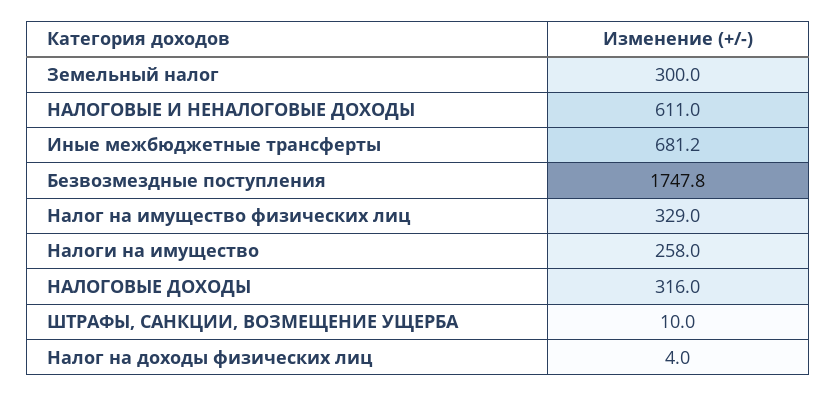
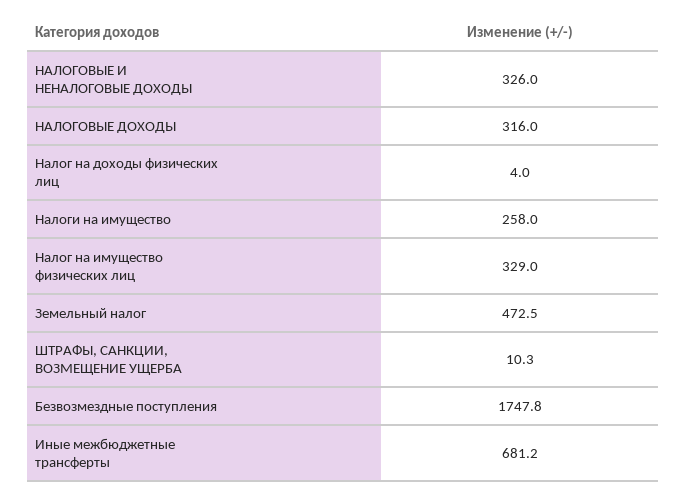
Земельный налог: 300 -> 472.5
НАЛОГОВЫЕ И НЕНАЛОГОВЫЕ ДОХОДЫ: 611 -> 326
ШТРАФЫ, САНКЦИИ, ВОЗМЕЩЕНИЕ УЩЕРБА: 10 -> 10.3

